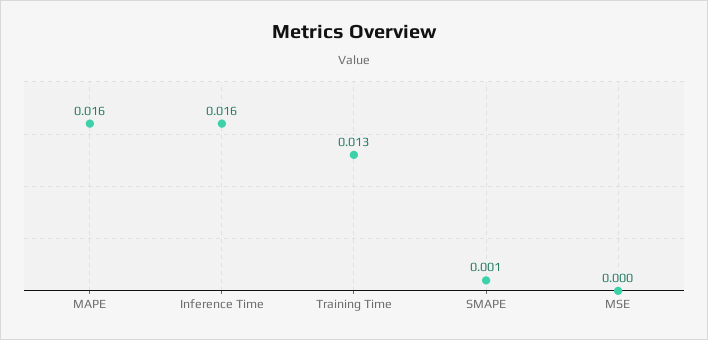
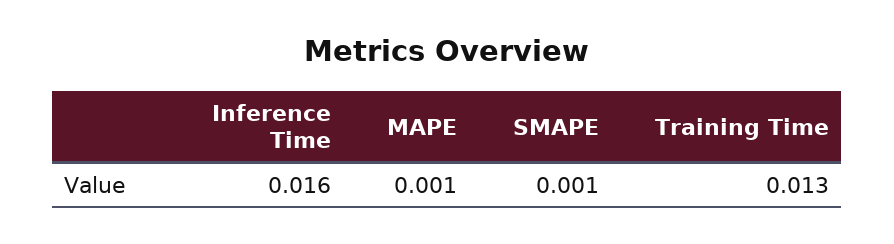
MAPE: 0.016 -> 0.001
MSE: 0 -> none

